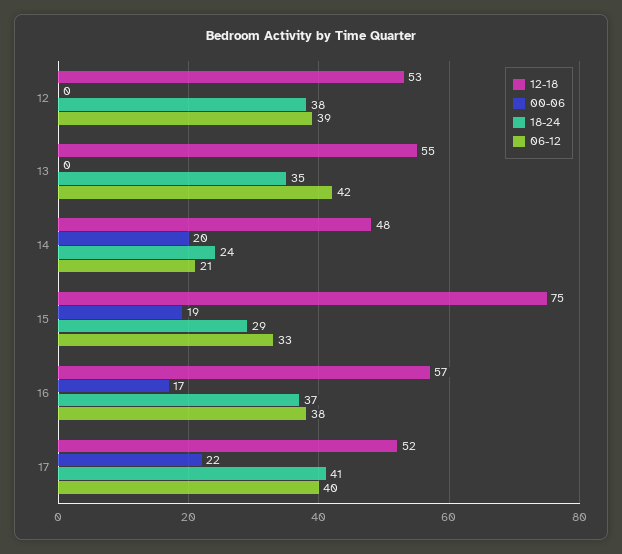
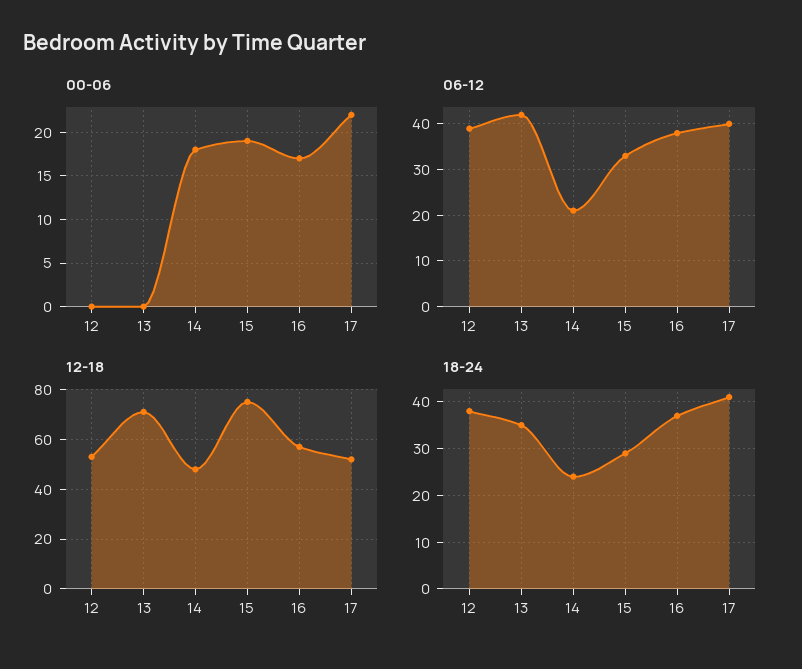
12-18, 13: 55 -> 70
00-06, 14: 20 -> 18

